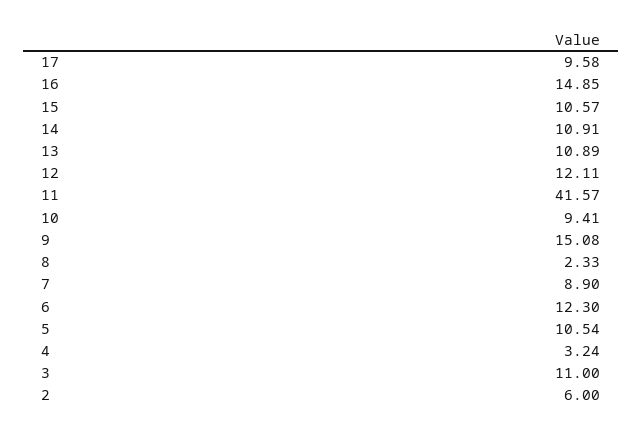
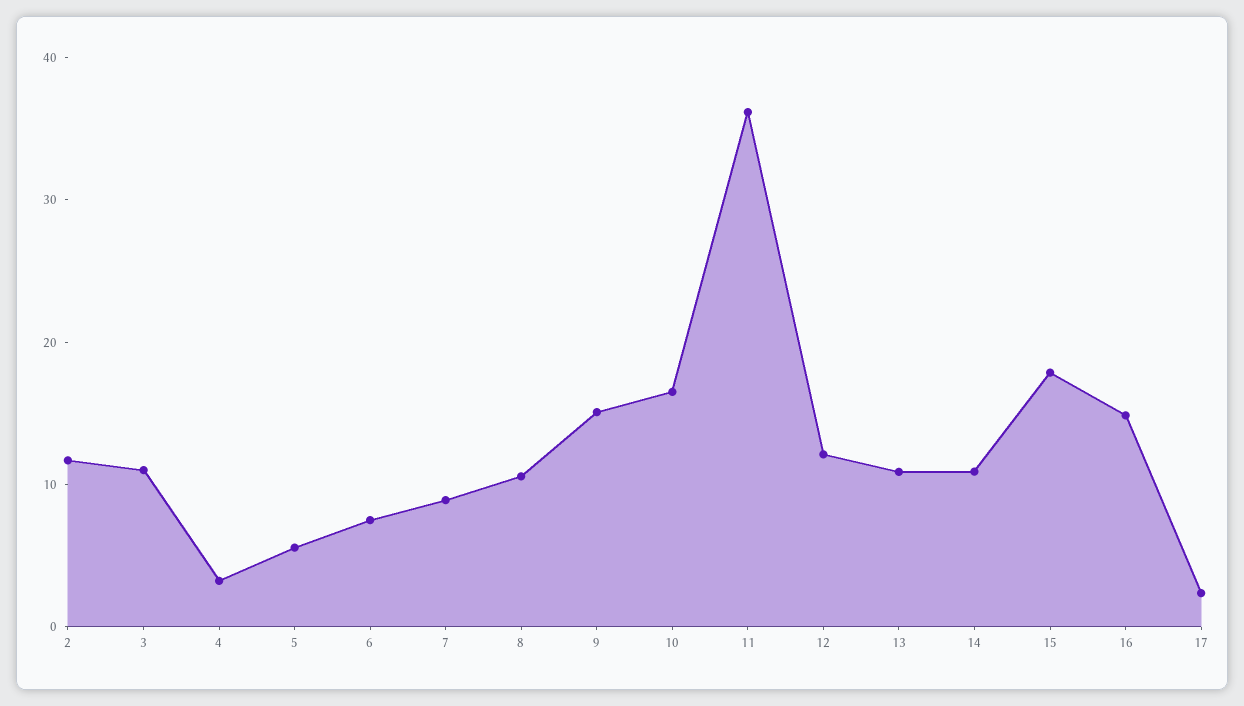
17: 9.58 -> 2
15: 10.57 -> 18
11: 41.57 -> 36
10: 9.41 -> 16
8: 2.33 -> 10
6: 12.3 -> 8
5: 10.54 -> 6
2: 6 -> 12

